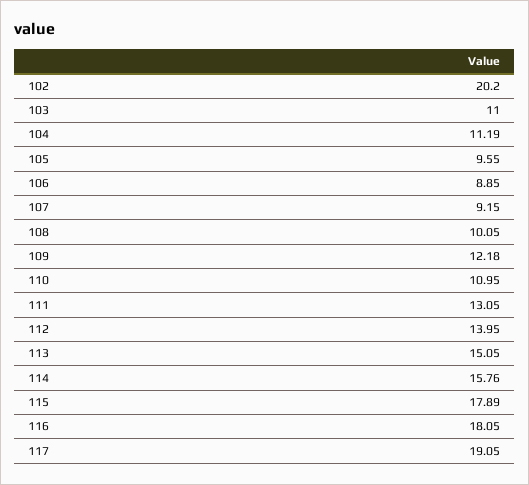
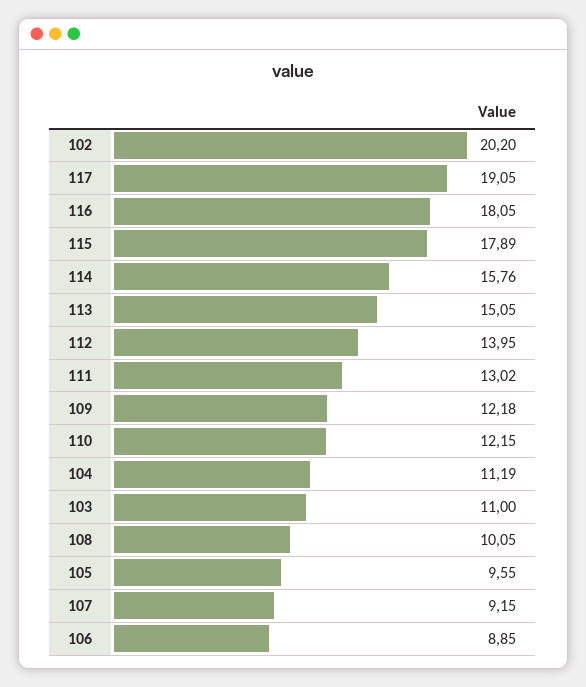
110: 10.95 -> 12.15
111: 13.05 -> 13.02

